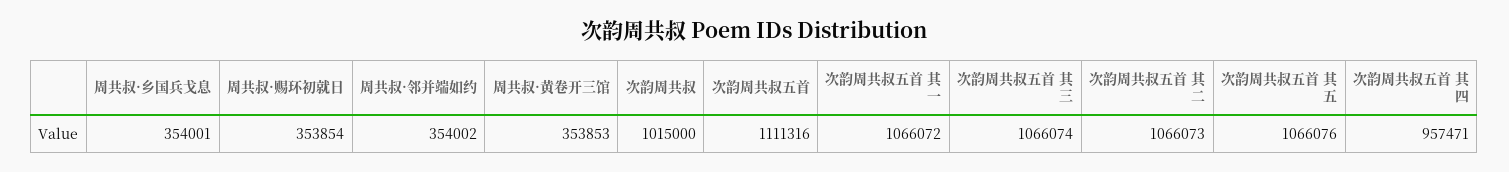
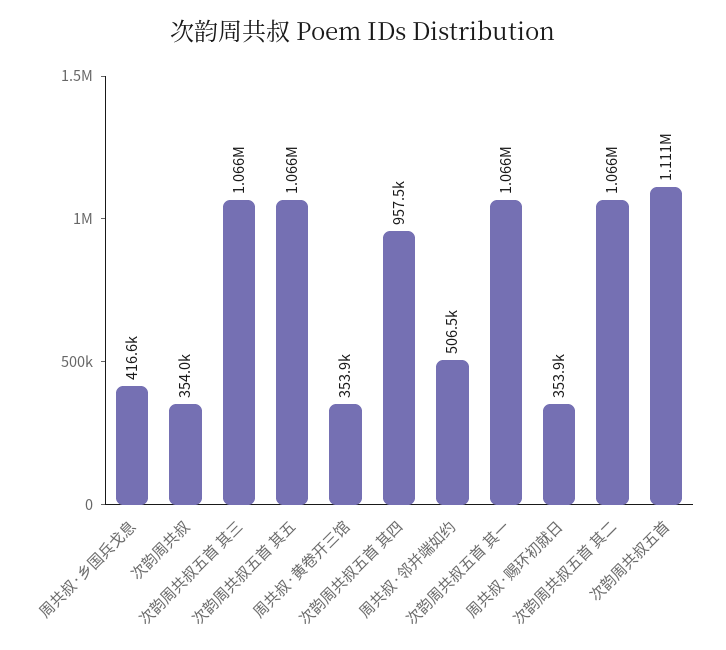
周共叔·乡国兵戈息: 354001 -> 416600
周共叔·邻并端如约: 354002 -> 506500
次韵周共叔: 1015000 -> 354000

